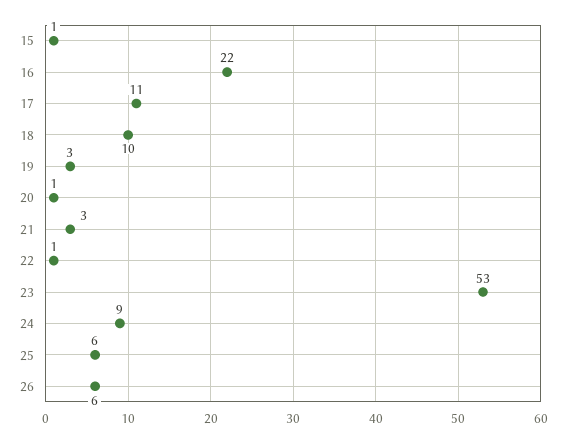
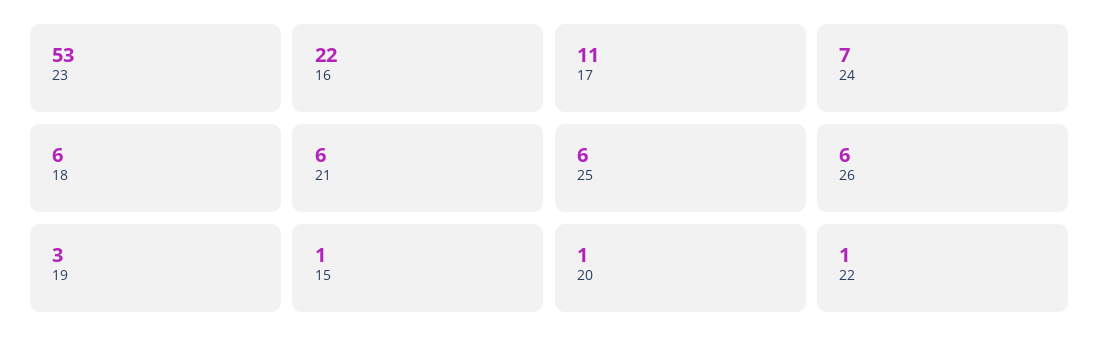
18: 10 -> 6
21: 3 -> 6
24: 9 -> 7

